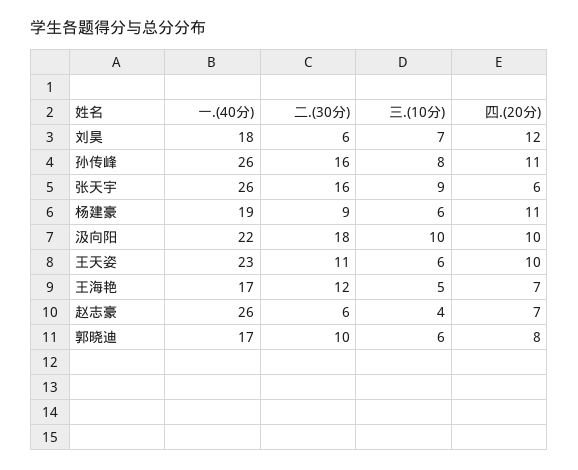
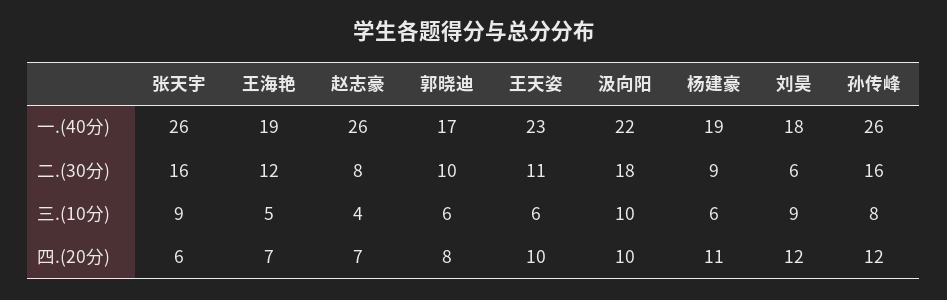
三.(10分), 刘昊: 7 -> 9
四.(20分), 孙传峰: 11 -> 12
一.(40分), 王海艳: 17 -> 19
二.(30分), 赵志豪: 6 -> 8

